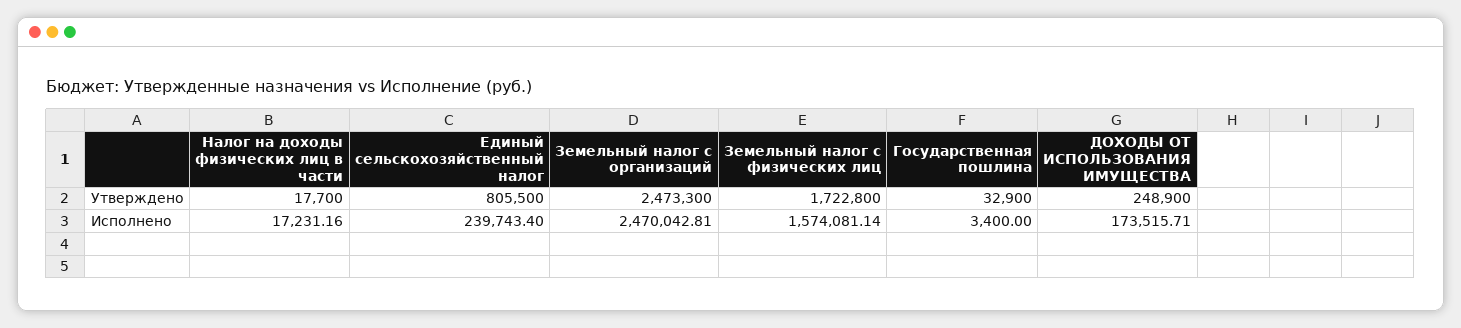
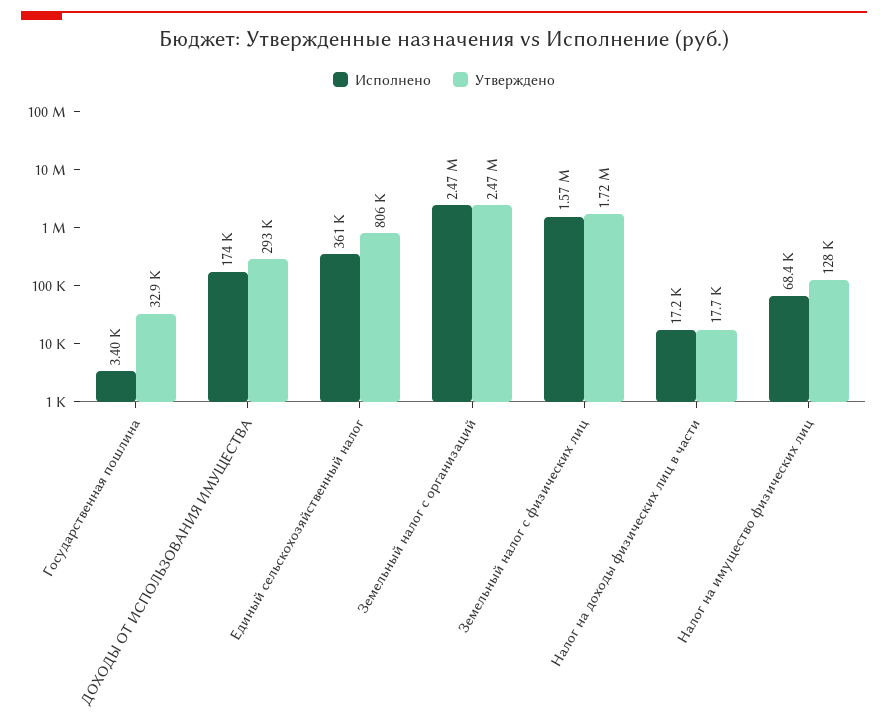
Утверждено, ДОХОДЫ ОТ ИСПОЛЬЗОВАНИЯ ИМУЩЕСТВА: 248900 -> 293000
Исполнено, Единый сельскохозяйственный налог: 239743.4 -> 361000
Исполнено, Налог на имущество физических лиц: none -> 68400
Утверждено, Налог на имущество физических лиц: none -> 128000

